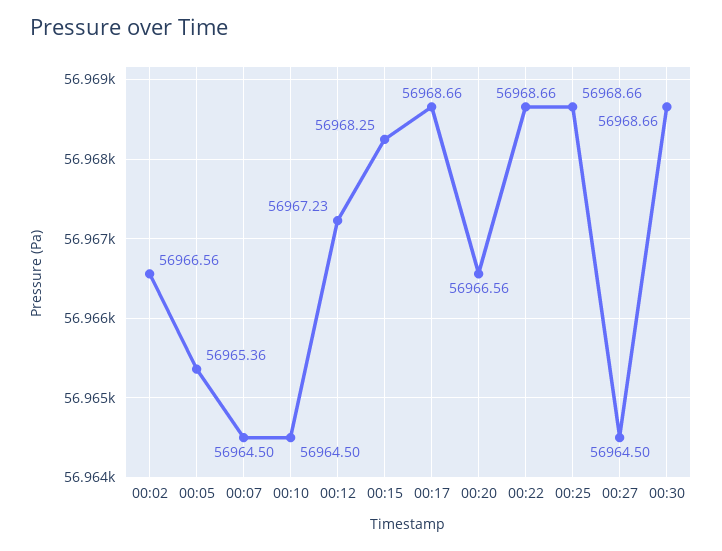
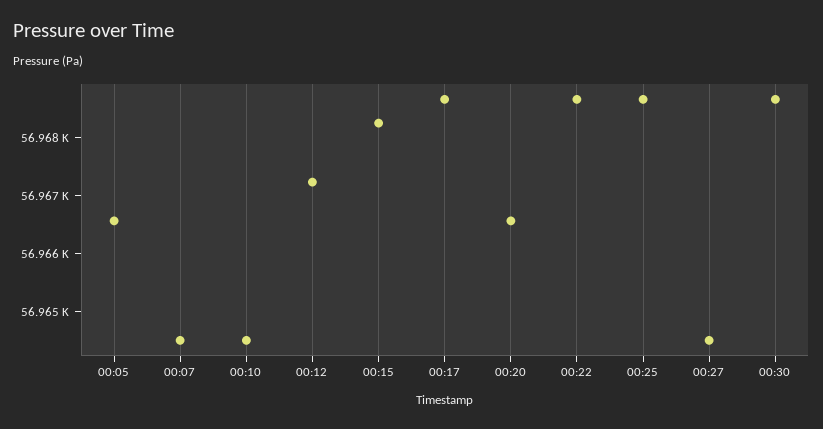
00:02: 56966.56 -> none
00:05: 56965.36 -> 56966.6

